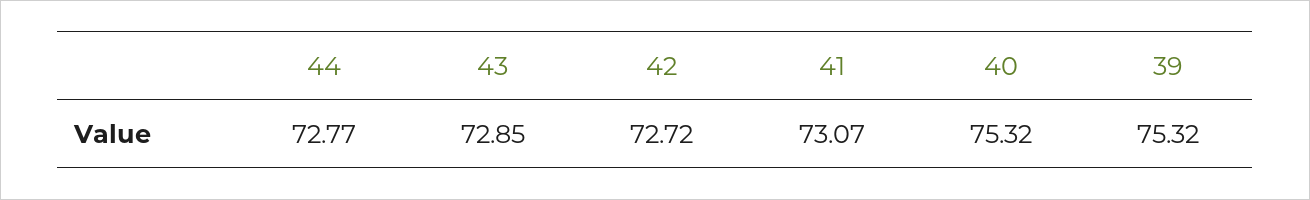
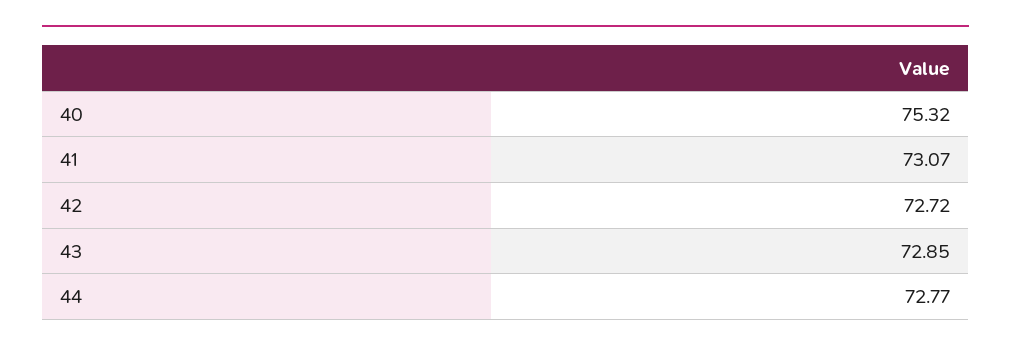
39: 75.32 -> none

